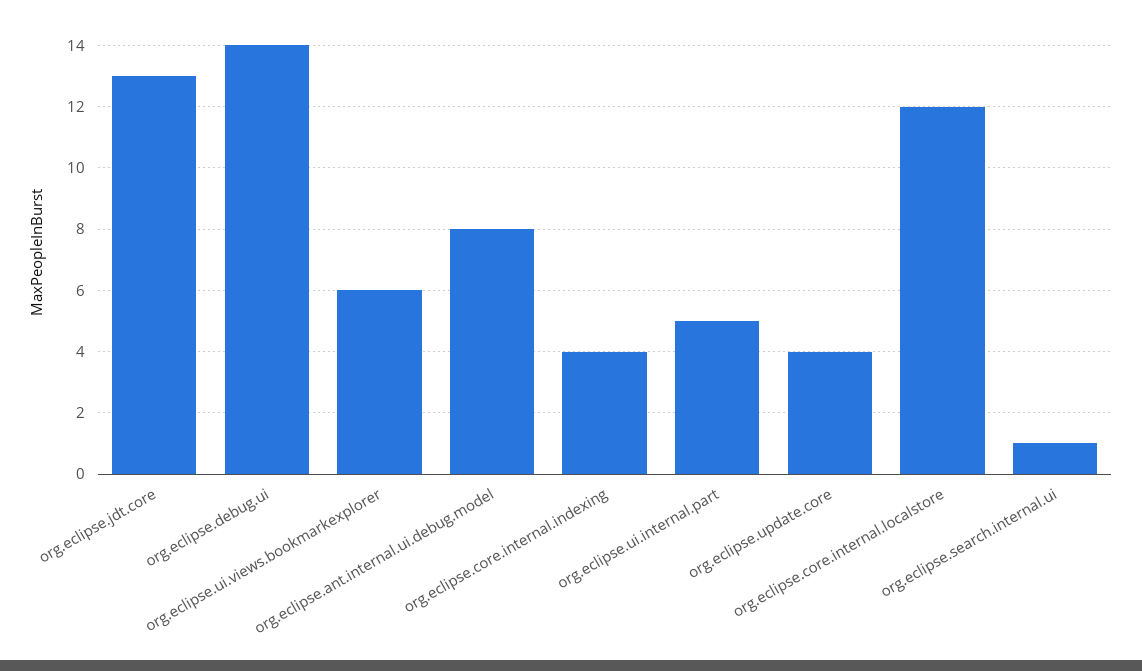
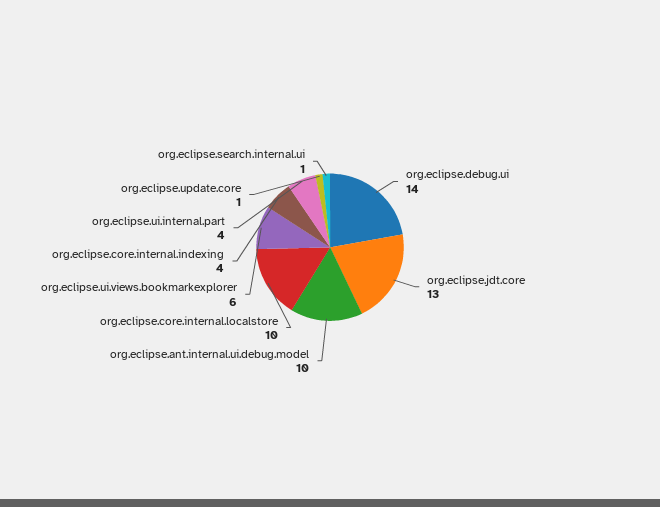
org.eclipse.ant.internal.ui.debug.model: 8 -> 10
org.eclipse.ui.internal.part: 5 -> 4
org.eclipse.update.core: 4 -> 1
org.eclipse.core.internal.localstore: 12 -> 10

